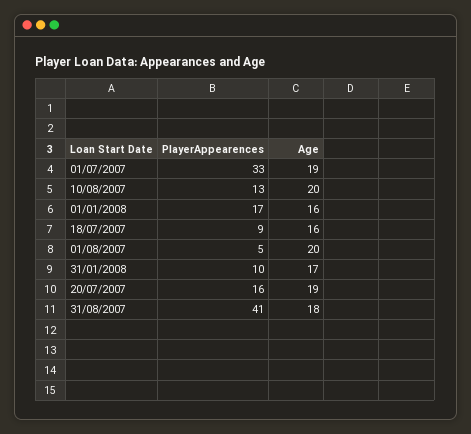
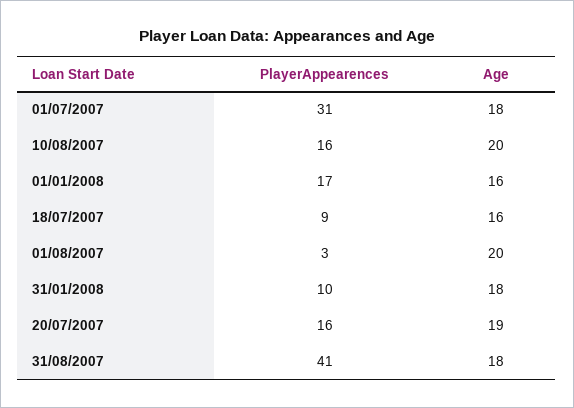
PlayerAppearences, 01/07/2007: 33 -> 31
Age, 01/07/2007: 19 -> 18
PlayerAppearences, 10/08/2007: 13 -> 16
PlayerAppearences, 01/08/2007: 5 -> 3
Age, 31/01/2008: 17 -> 18

